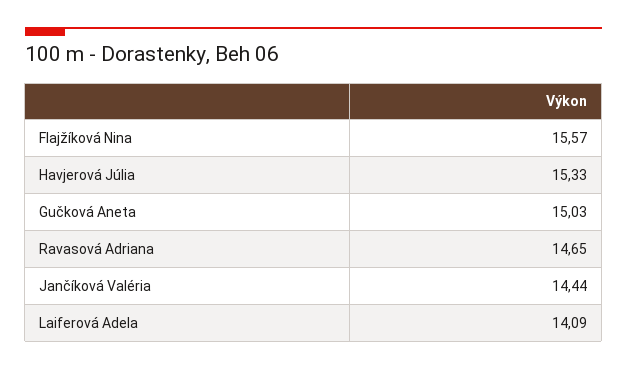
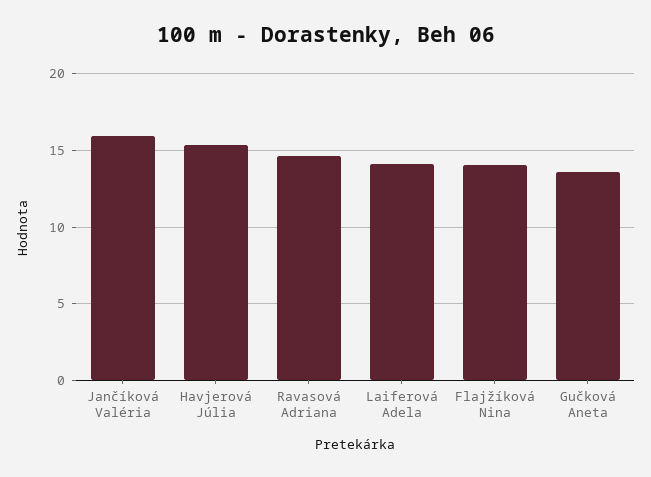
Flajžíková Nina: 15.57 -> 14
Gučková Aneta: 15.03 -> 13.5
Jančíková Valéria: 14.44 -> 16

